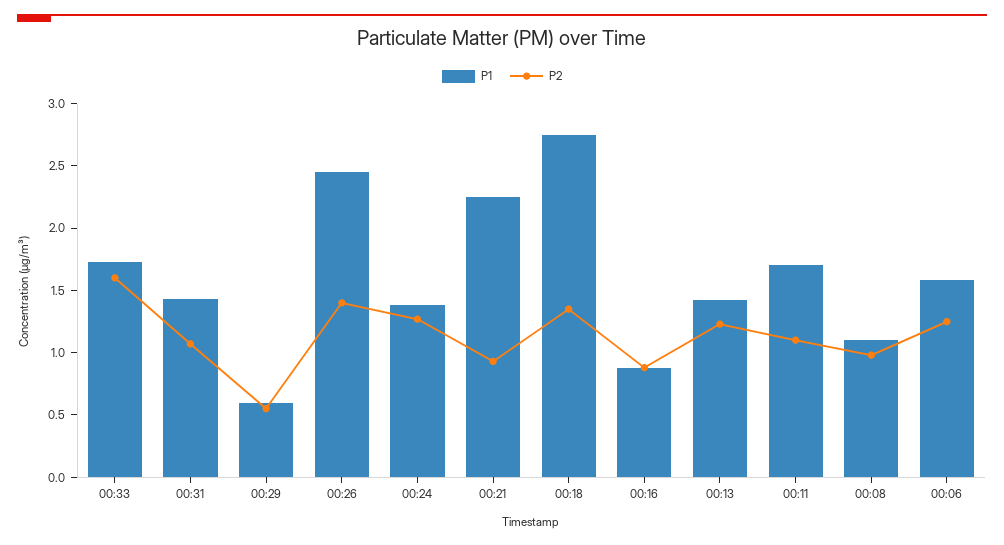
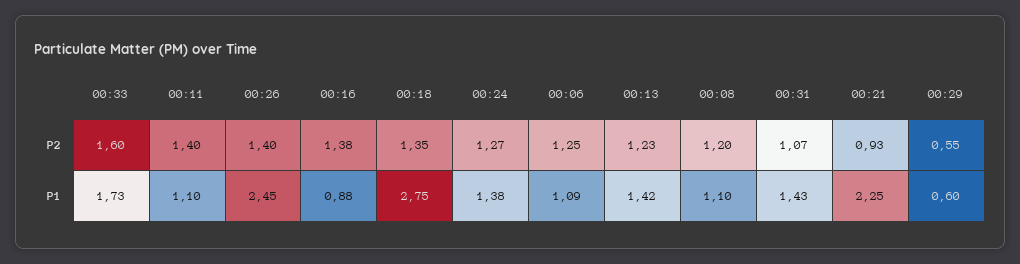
P2, 00:16: 0.9 -> 1.38
P1, 00:11: 1.7 -> 1.1
P2, 00:11: 1.1 -> 1.4
P2, 00:08: 1 -> 1.2
P1, 00:06: 1.6 -> 1.09

